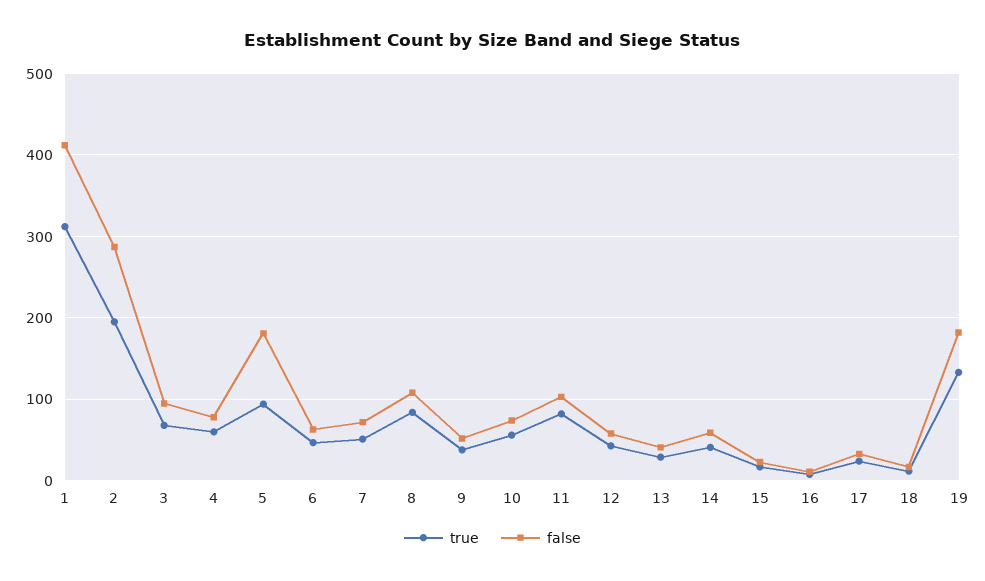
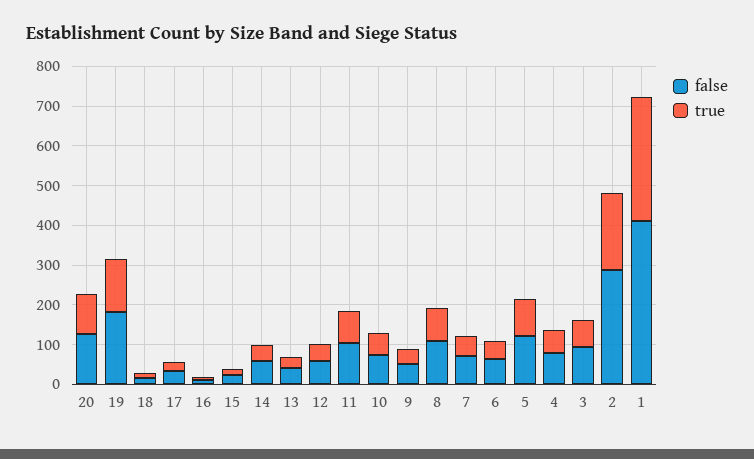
false, 5: 180 -> 125
false, 20: none -> 125
true, 20: none -> 100

